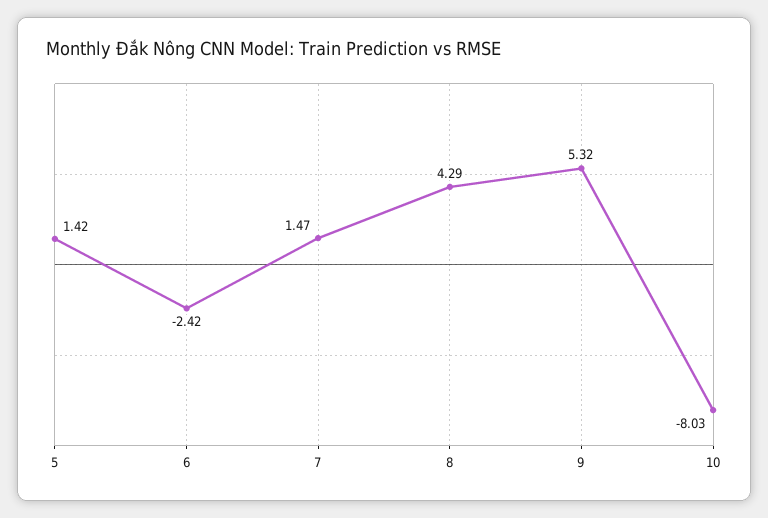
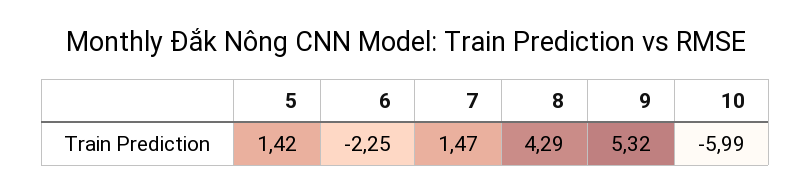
6: -2.42 -> -2.25
10: -8.03 -> -5.99

